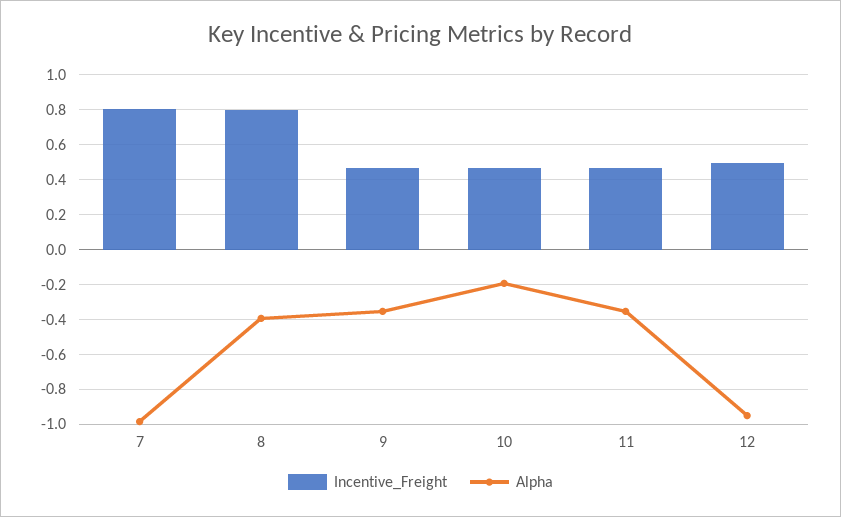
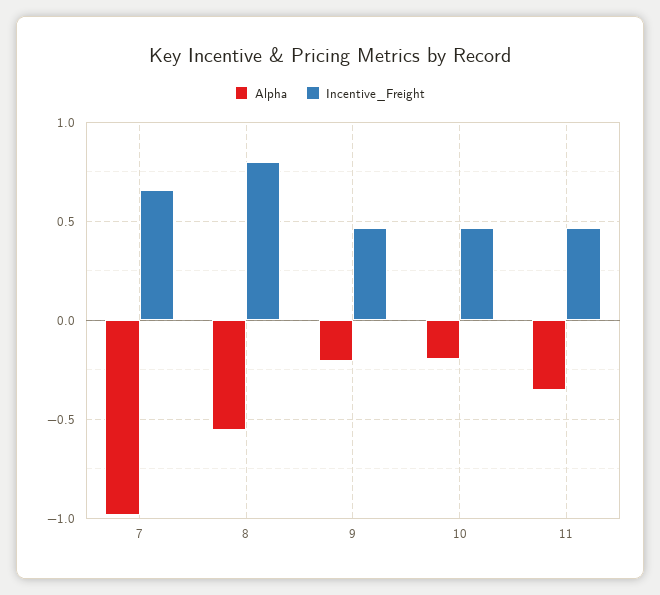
Incentive_Freight, 7: 0.8 -> 0.65
Alpha, 8: -0.4 -> -0.55
Alpha, 9: -0.35 -> -0.2
Incentive_Freight, 12: 0.5 -> none
Alpha, 12: -0.95 -> none

